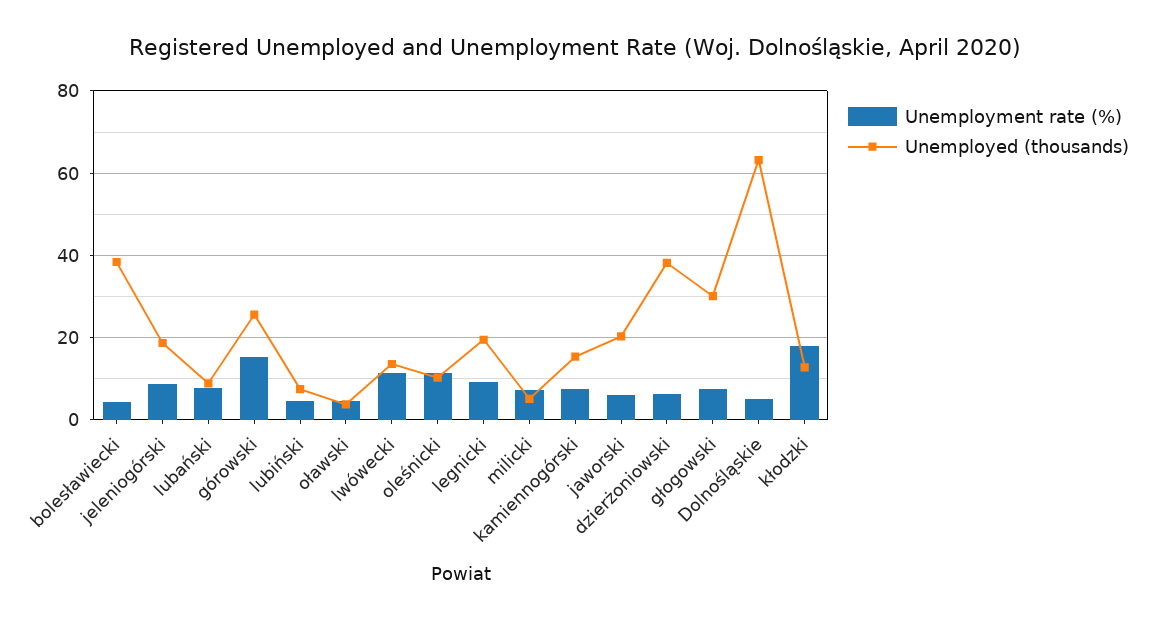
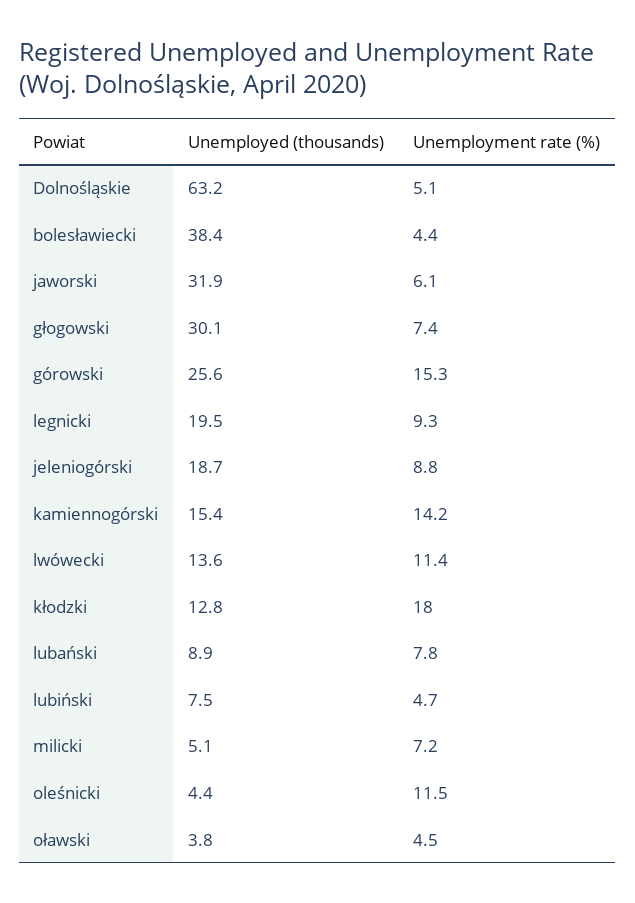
Unemployed (thousands), oleśnicki: 10 -> 4.4
Unemployment rate (%), kamiennogórski: 8 -> 14.2
Unemployed (thousands), jaworski: 20 -> 31.9
Unemployment rate (%), dzierżoniowski: 6 -> none
Unemployed (thousands), dzierżoniowski: 38 -> none

